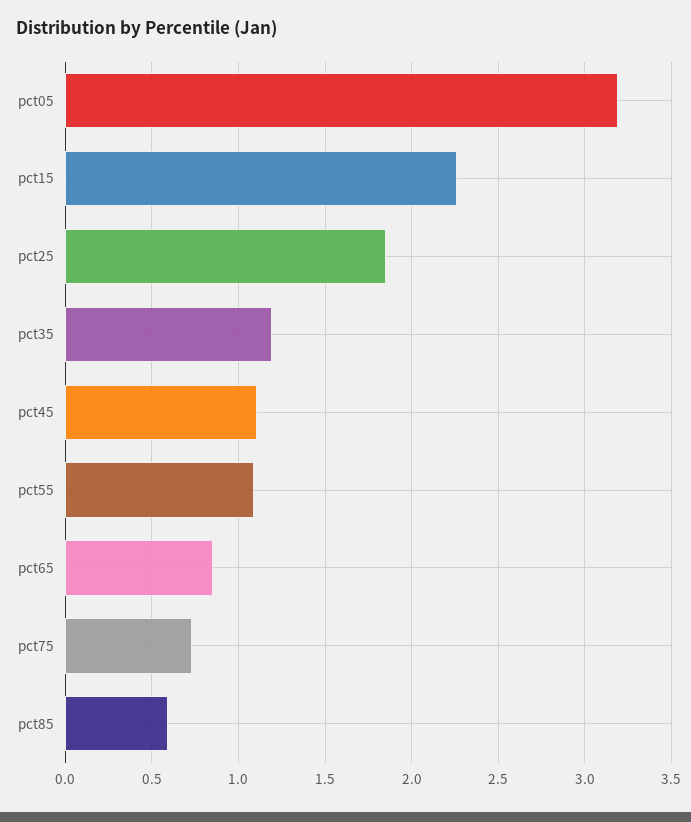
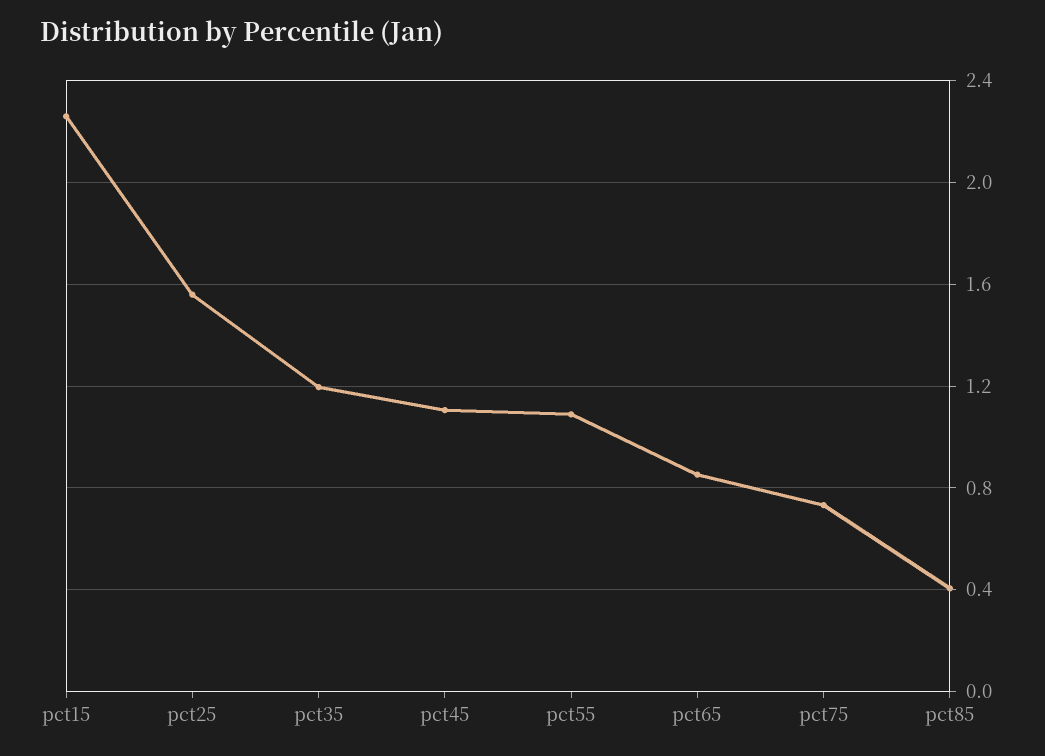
pct05: 3.2 -> none
pct25: 1.85 -> 1.55
pct85: 0.6 -> 0.4

